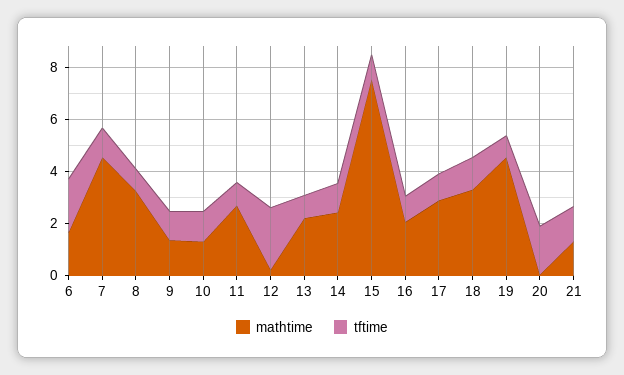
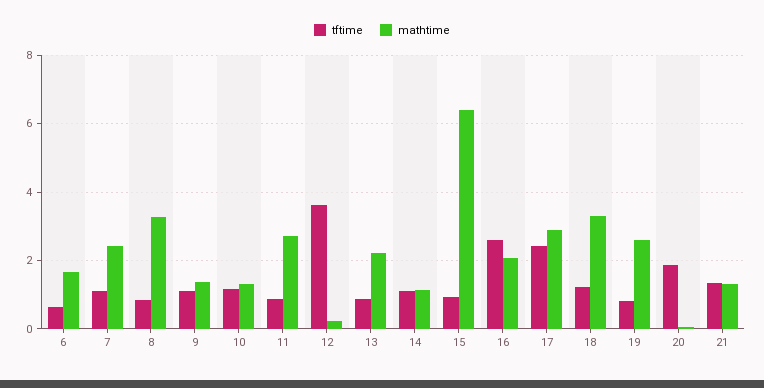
tftime, 6: 2 -> 0.6
mathtime, 7: 4.5 -> 2.4
tftime, 12: 2.5 -> 3.6
mathtime, 14: 2.5 -> 1.2
mathtime, 15: 7.5 -> 6.4
tftime, 16: 1 -> 2.6
tftime, 17: 1 -> 2.4
mathtime, 19: 4.5 -> 2.6

